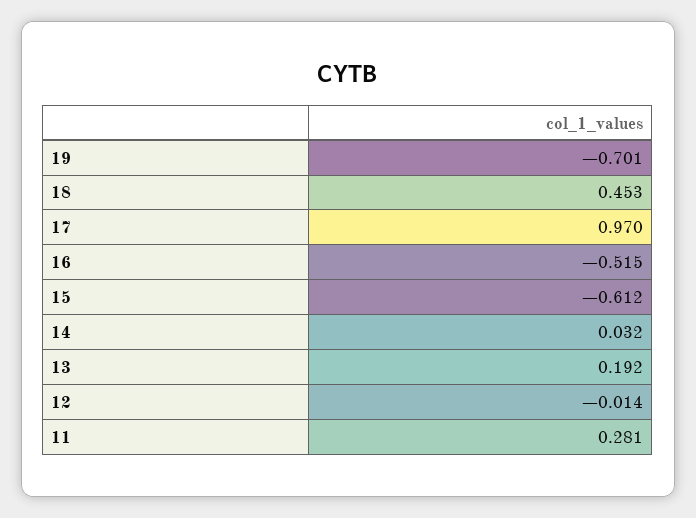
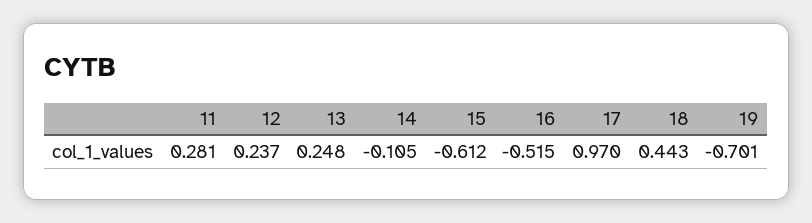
18: 0.453 -> 0.443
14: 0.032 -> -0.105
13: 0.192 -> 0.248
12: -0.014 -> 0.237

